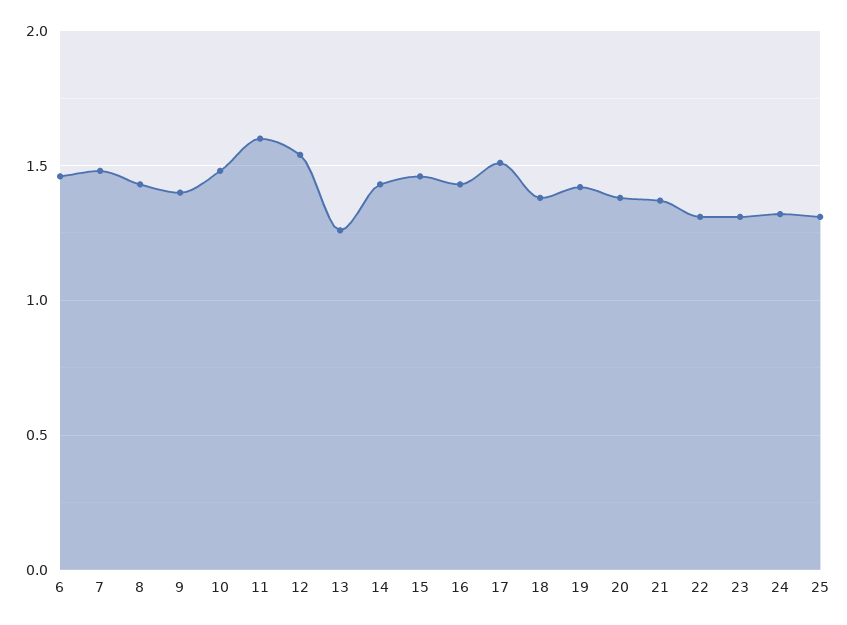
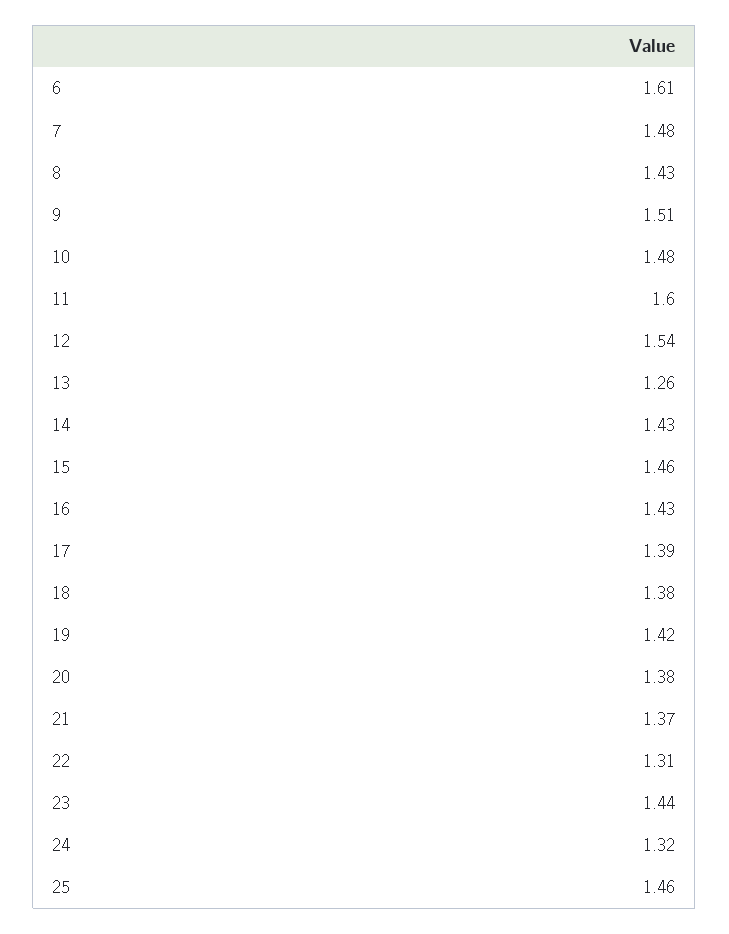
6: 1.45 -> 1.61
9: 1.4 -> 1.51
17: 1.5 -> 1.39
23: 1.3 -> 1.44
25: 1.3 -> 1.46

